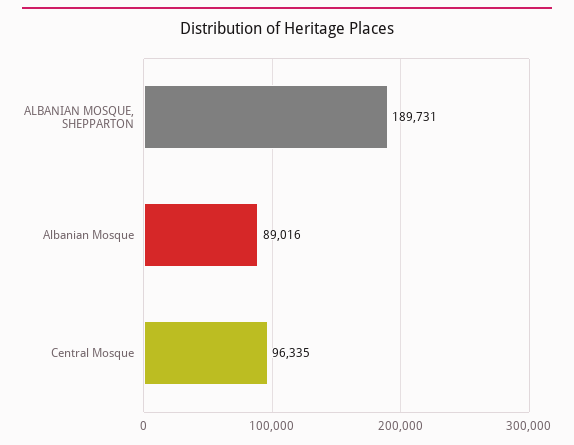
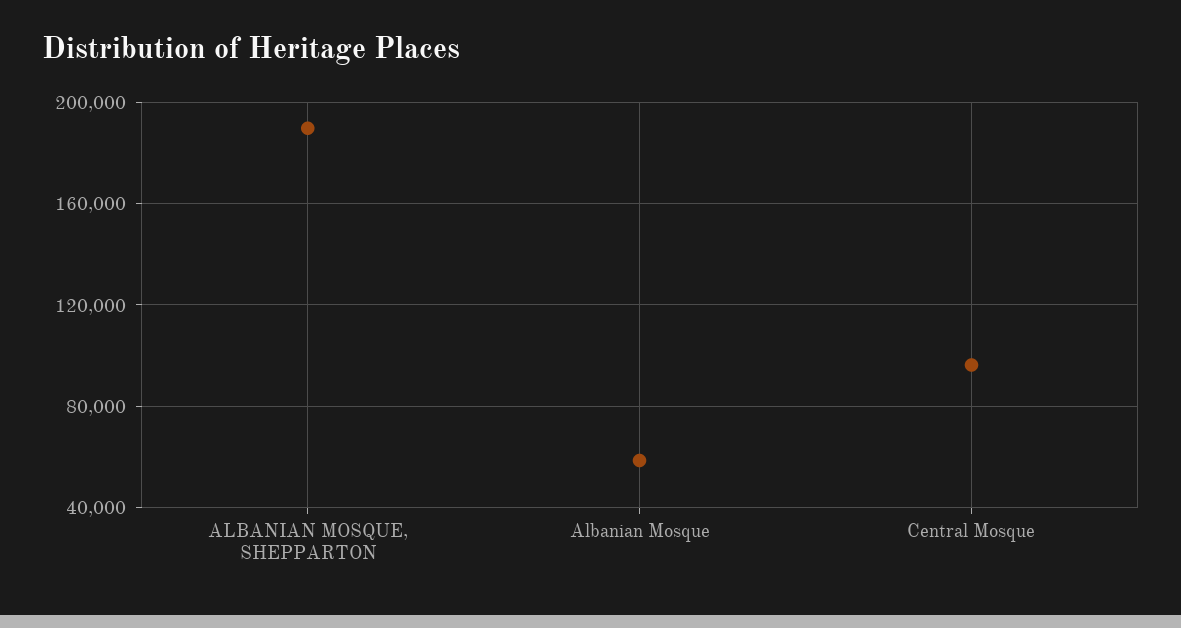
Albanian Mosque: 89016 -> 60000

